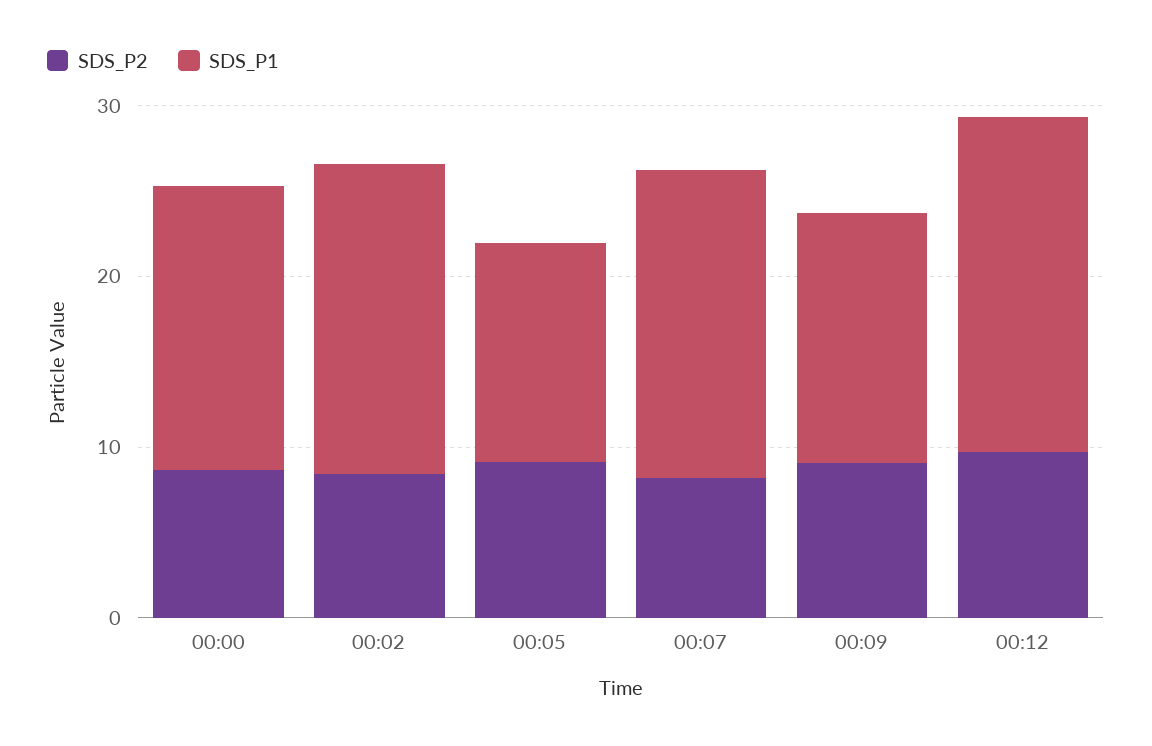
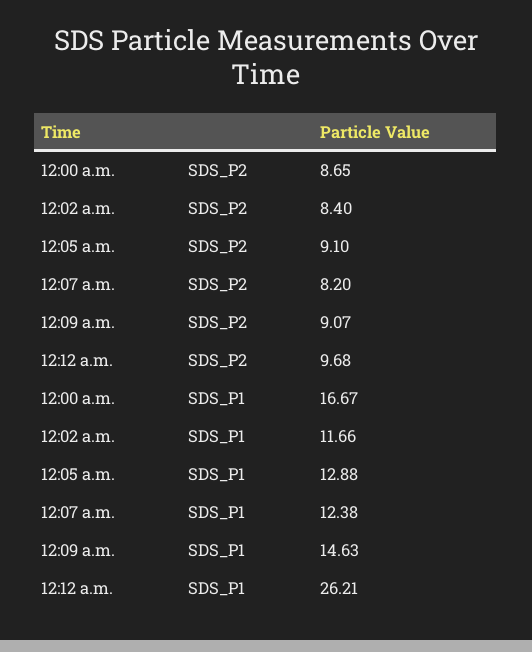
SDS_P1, 00:02: 18 -> 11.66
SDS_P1, 00:07: 18 -> 12.38
SDS_P1, 00:12: 20 -> 26.21

